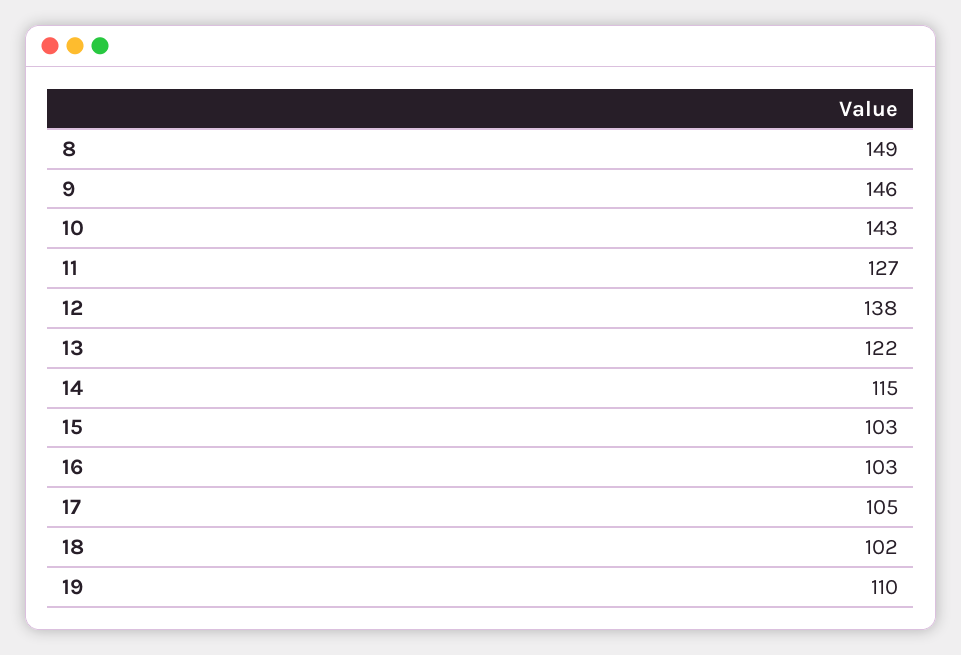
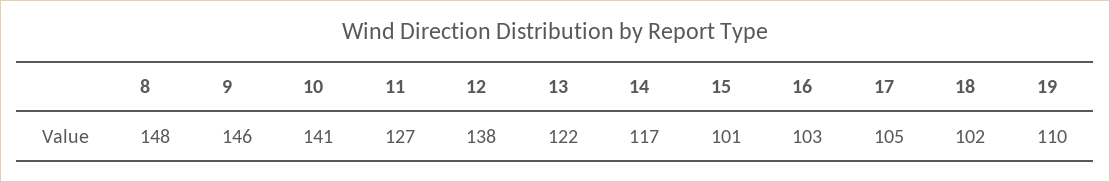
8: 149 -> 148
10: 143 -> 141
14: 115 -> 117
15: 103 -> 101

